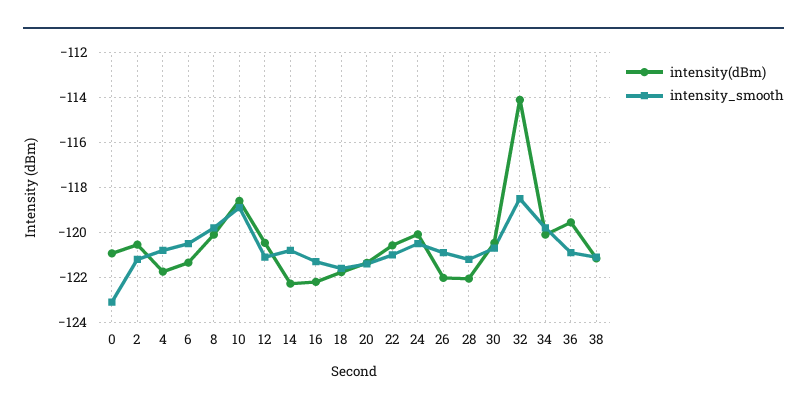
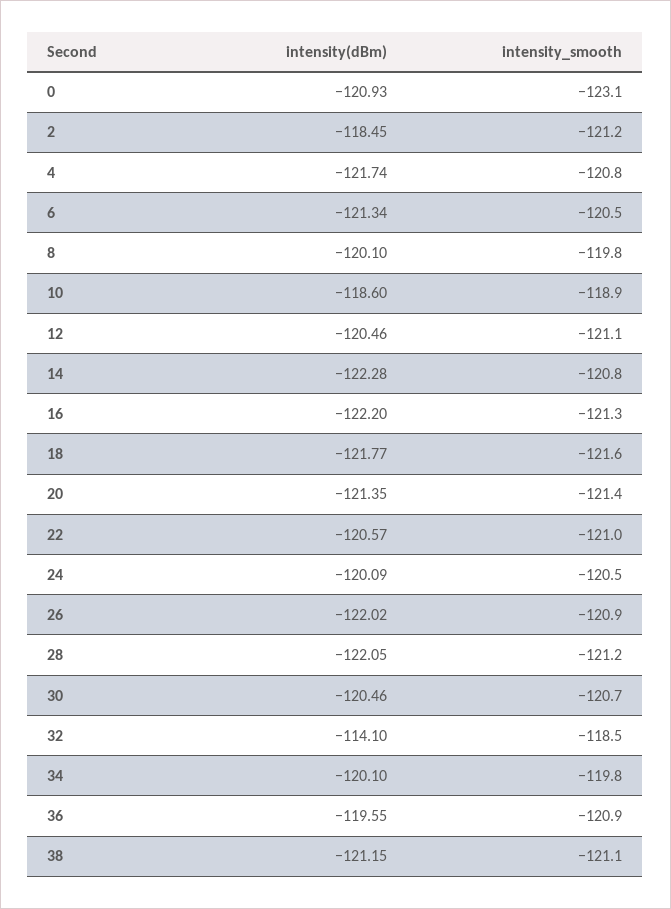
intensity(dBm), 2: -120.5 -> -118.45

